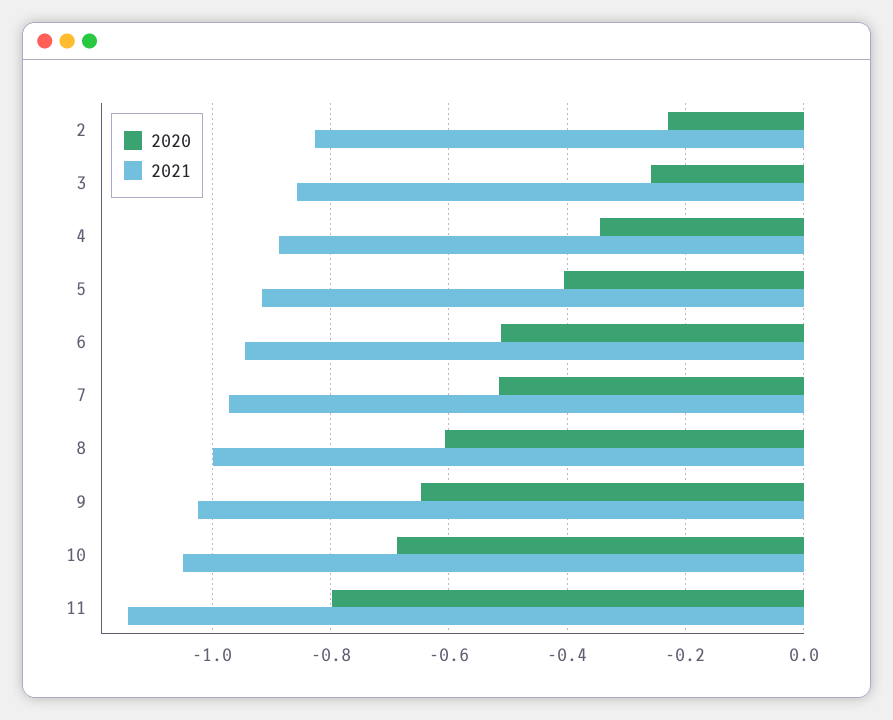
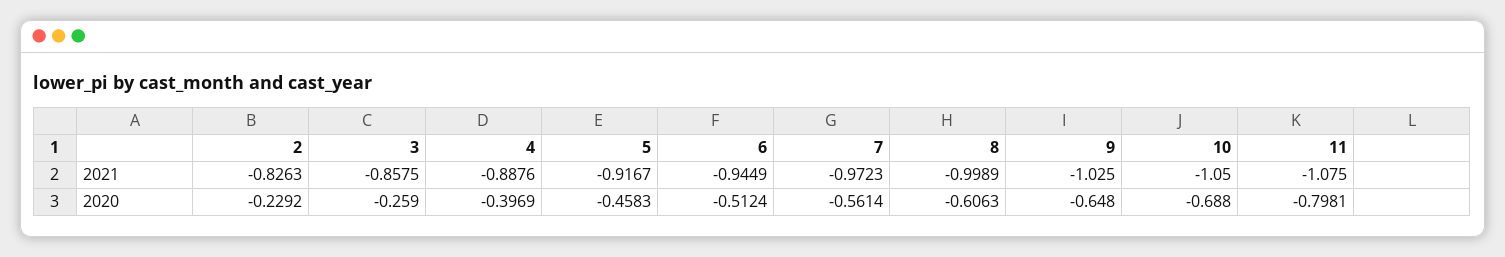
2020, 4: -0.34 -> -0.3969
2020, 5: -0.4 -> -0.4583
2020, 7: -0.52 -> -0.5614
2021, 11: -1.14 -> -1.075

